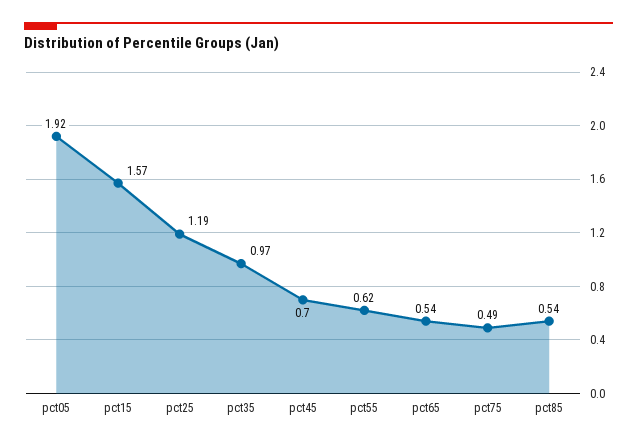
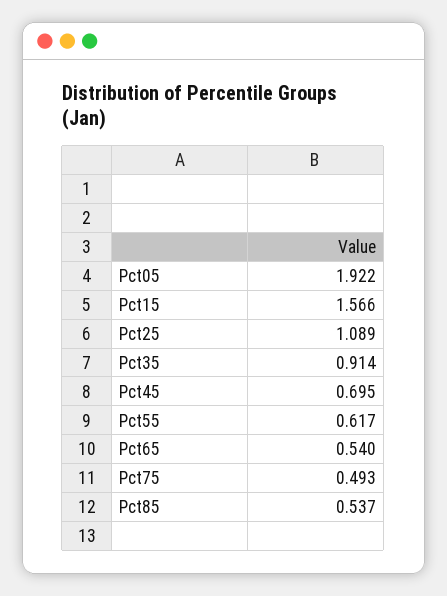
pct25: 1.19 -> 1.089
pct35: 0.97 -> 0.914

